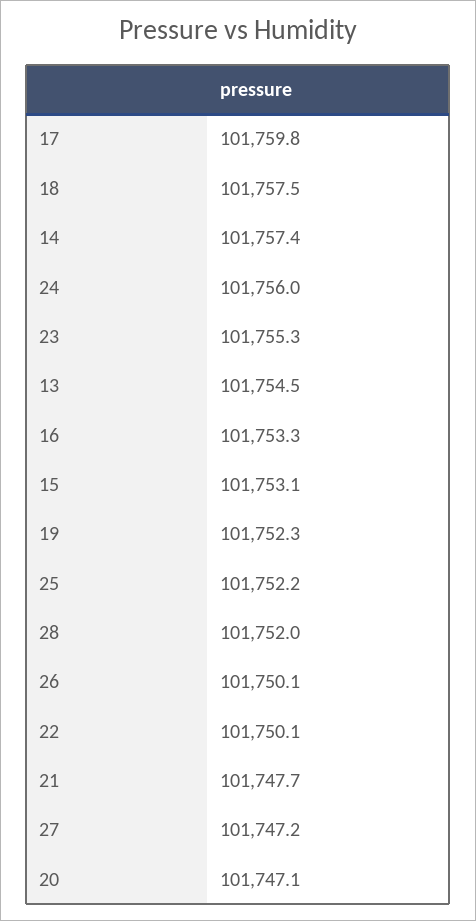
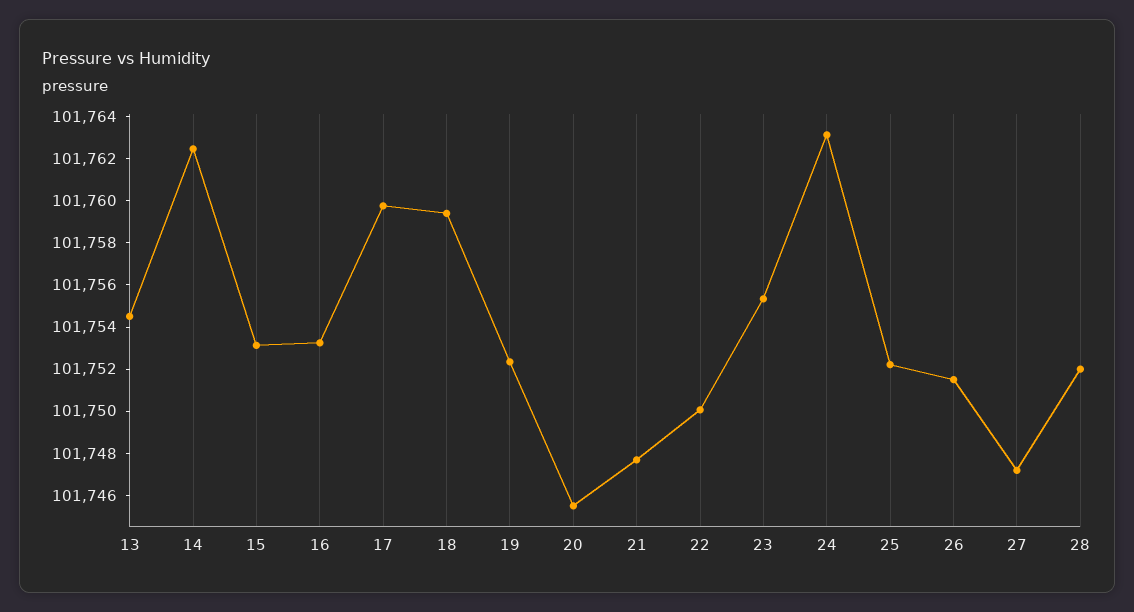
18: 101757.5 -> 101759.5
14: 101757.4 -> 101762.5
24: 101756 -> 101763
26: 101750.1 -> 101751.5
20: 101747.1 -> 101745.5

